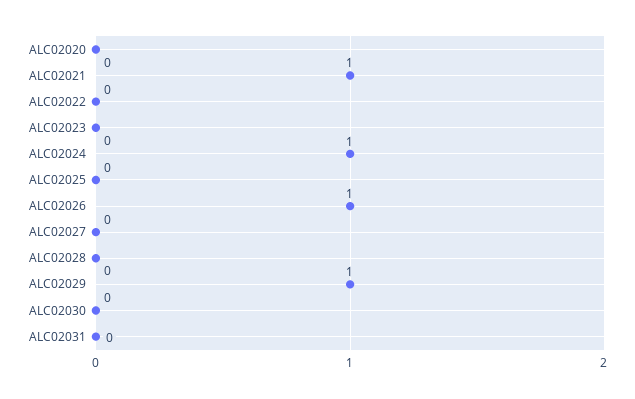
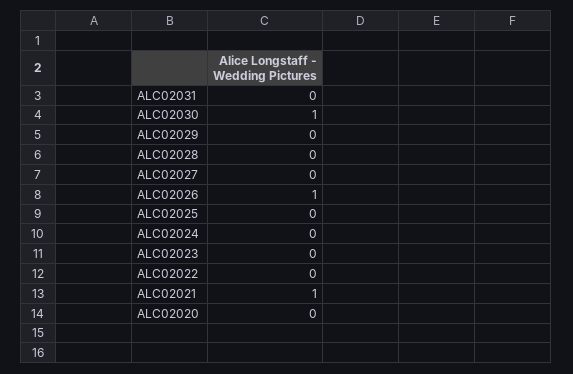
ALC02024: 1 -> 0
ALC02029: 1 -> 0
ALC02030: 0 -> 1

